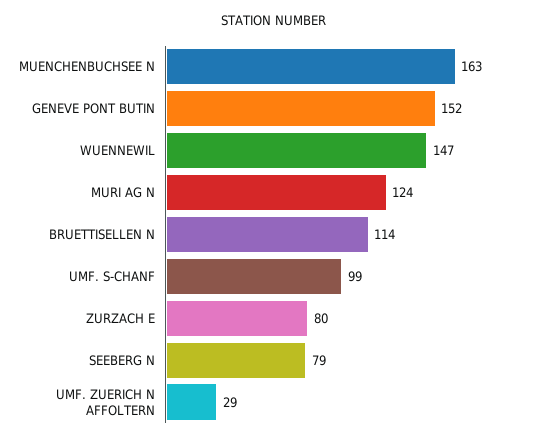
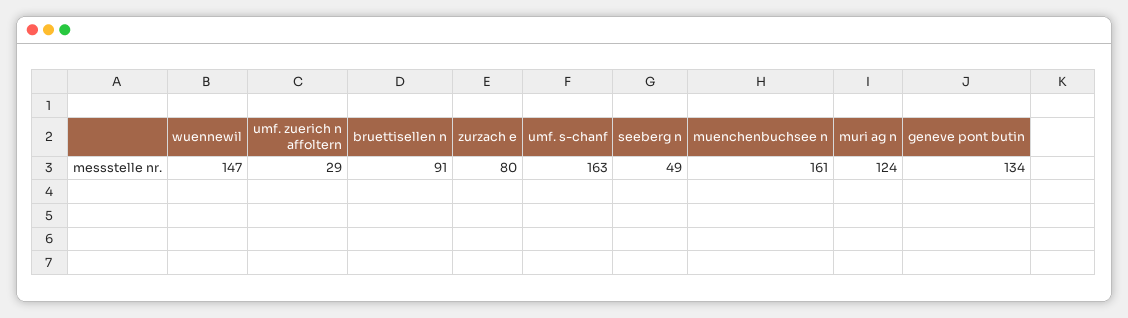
MUENCHENBUCHSEE N: 163 -> 161
GENEVE PONT BUTIN: 152 -> 134
BRUETTISELLEN N: 114 -> 91
UMF. S-CHANF: 99 -> 163
SEEBERG N: 79 -> 49

